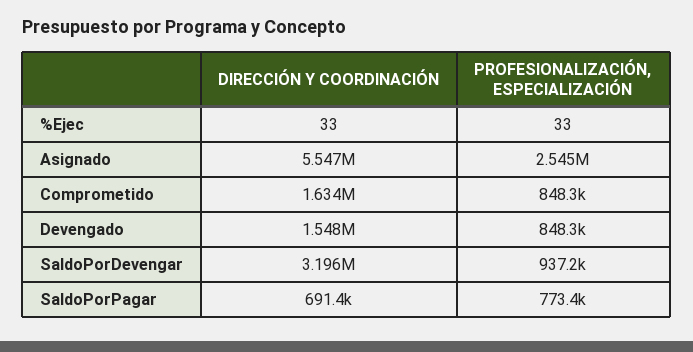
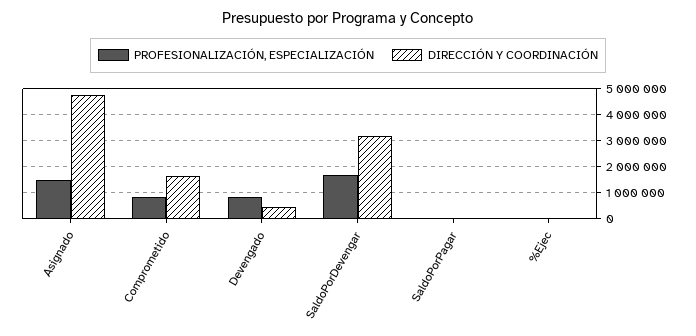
DIRECCIÓN Y COORDINACIÓN, Asignado: 5547000 -> 4750000
PROFESIONALIZACIÓN, ESPECIALIZACIÓN, Asignado: 2545000 -> 1500000
DIRECCIÓN Y COORDINACIÓN, Devengado: 1548000 -> 500000
PROFESIONALIZACIÓN, ESPECIALIZACIÓN, SaldoPorDevengar: 937200 -> 1750000
DIRECCIÓN Y COORDINACIÓN, SaldoPorPagar: 691400 -> 0
PROFESIONALIZACIÓN, ESPECIALIZACIÓN, SaldoPorPagar: 773400 -> 0

